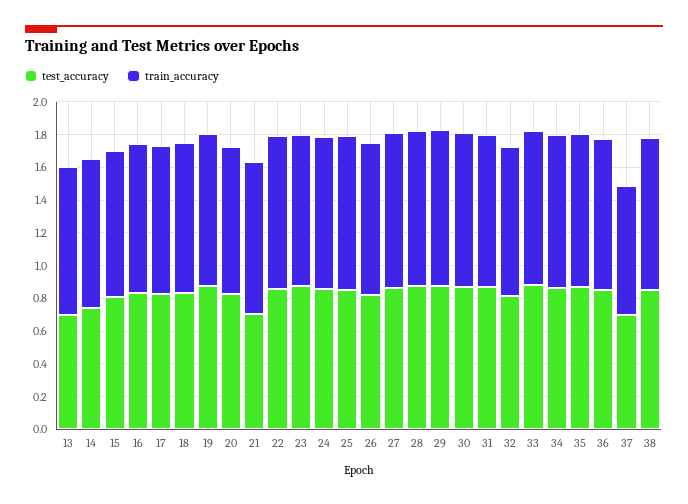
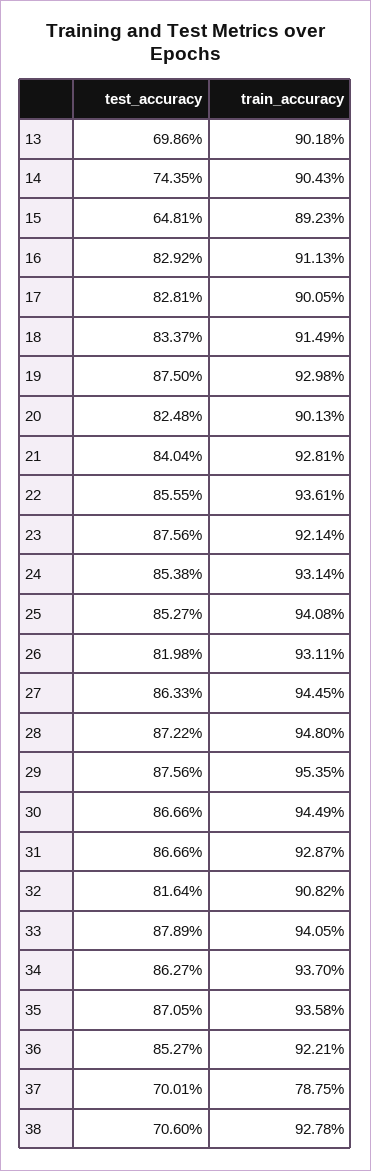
test_accuracy, 15: 0.8 -> 0.6481
test_accuracy, 21: 0.7 -> 0.8404
test_accuracy, 38: 0.85 -> 0.706

